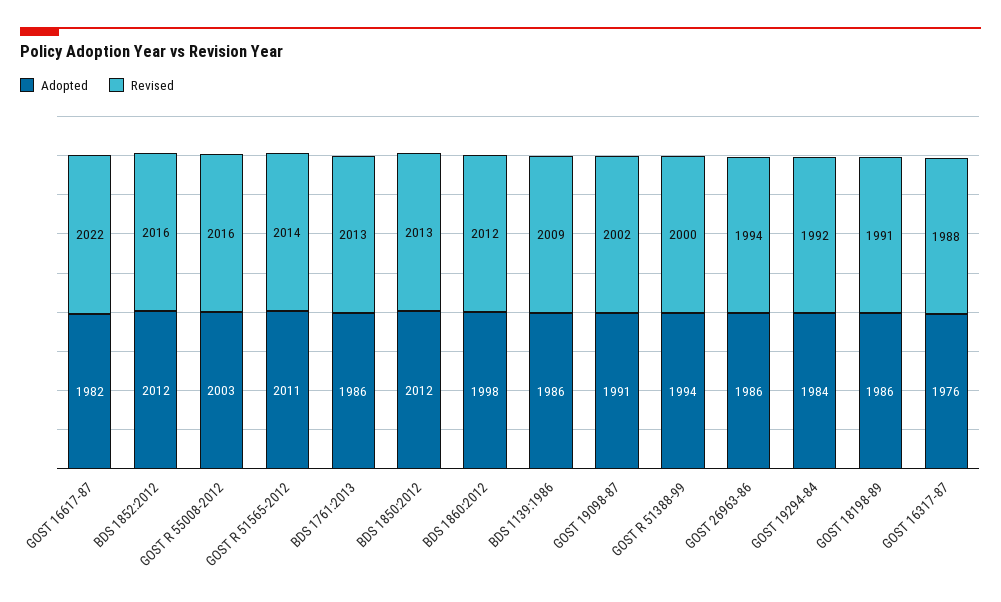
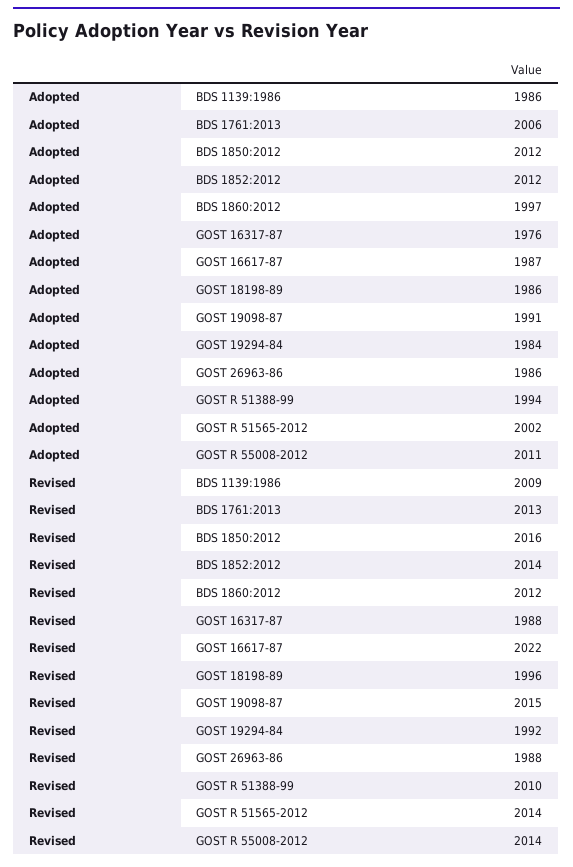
Adopted, GOST 16617-87: 1982 -> 1987
Revised, BDS 1852:2012: 2016 -> 2014
Adopted, GOST R 55008-2012: 2003 -> 2011
Revised, GOST R 55008-2012: 2016 -> 2014
Adopted, GOST R 51565-2012: 2011 -> 2002
Adopted, BDS 1761:2013: 1986 -> 2006
Revised, BDS 1850:2012: 2013 -> 2016
Adopted, BDS 1860:2012: 1998 -> 1997
Revised, GOST 19098-87: 2002 -> 2015
Revised, GOST R 51388-99: 2000 -> 2010
Revised, GOST 26963-86: 1994 -> 1988
Revised, GOST 18198-89: 1991 -> 1996

